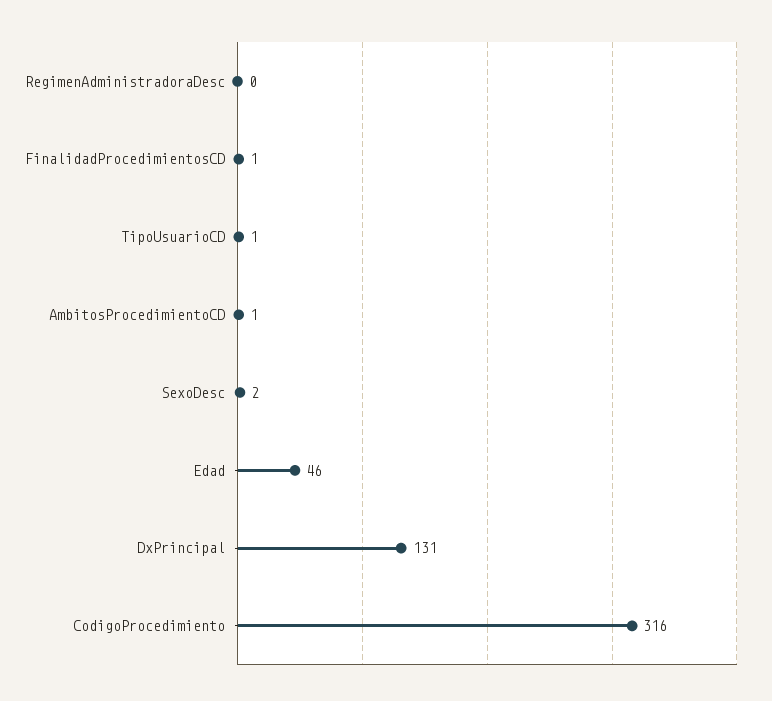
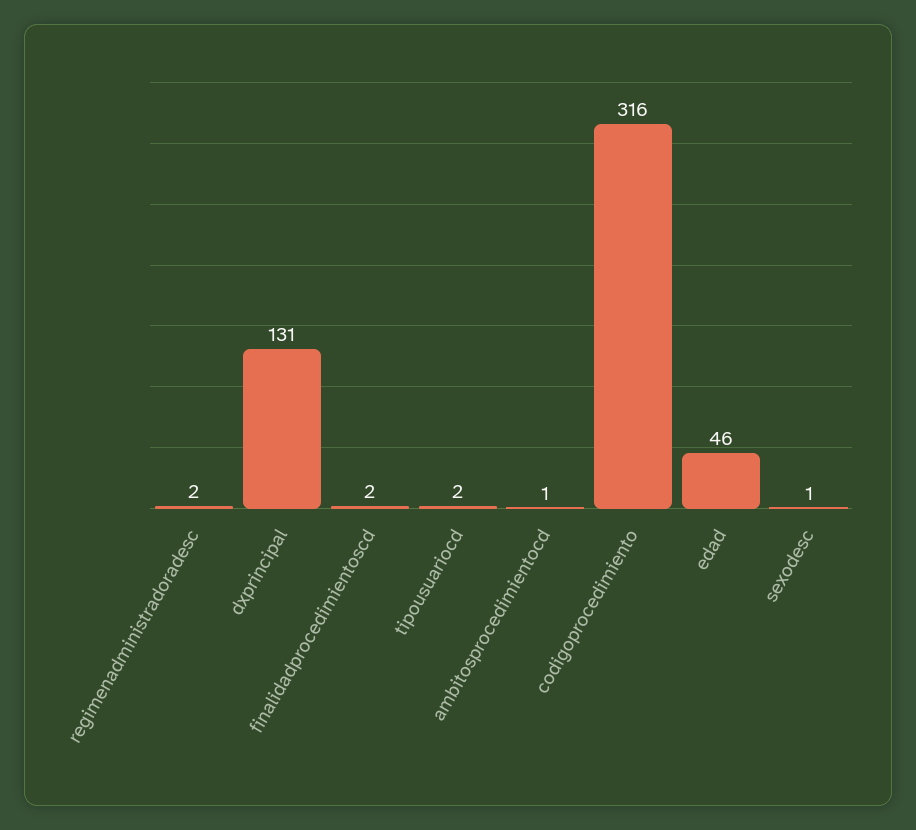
RegimenAdministradoraDesc: 0 -> 2
FinalidadProcedimientosCD: 1 -> 2
TipoUsuarioCD: 1 -> 2
SexoDesc: 2 -> 1

